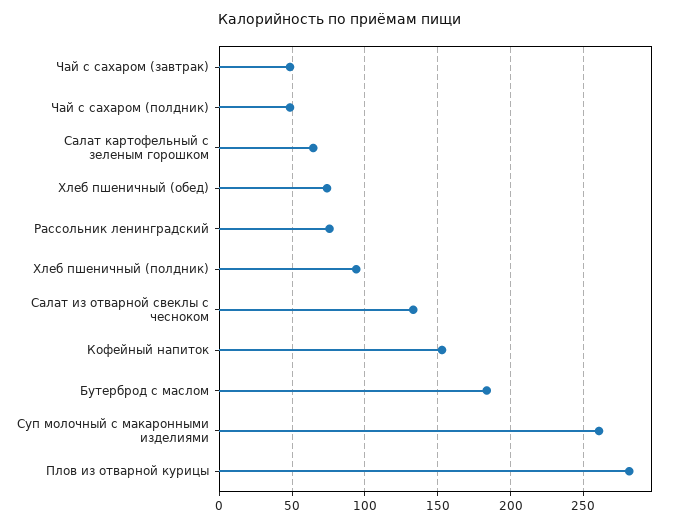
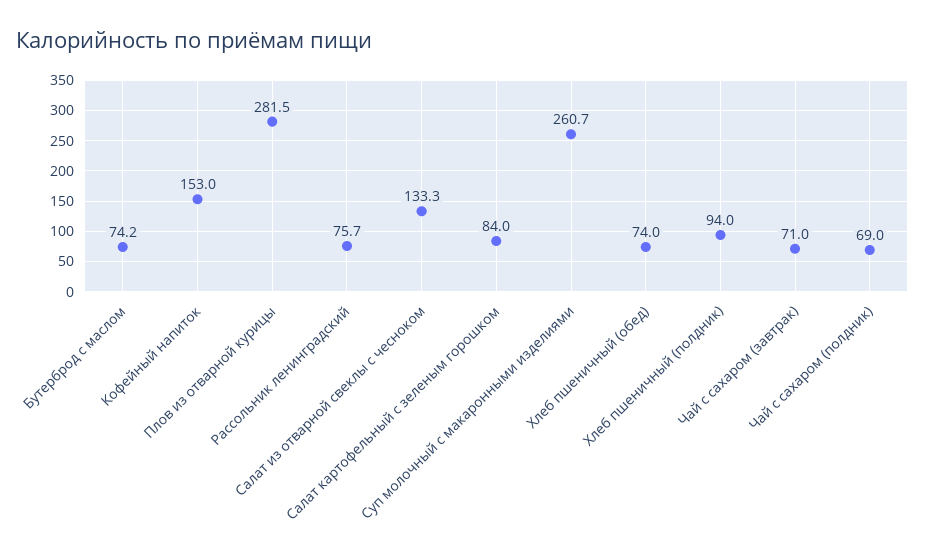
Чай с сахаром (завтрак): 50 -> 71
Чай с сахаром (полдник): 50 -> 69
Салат картофельный с зеленым горошком: 65 -> 84
Бутерброд с маслом: 185 -> 74.2

